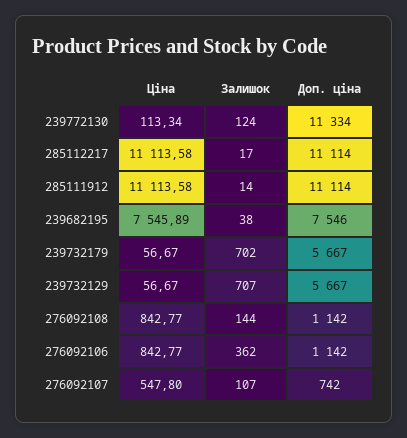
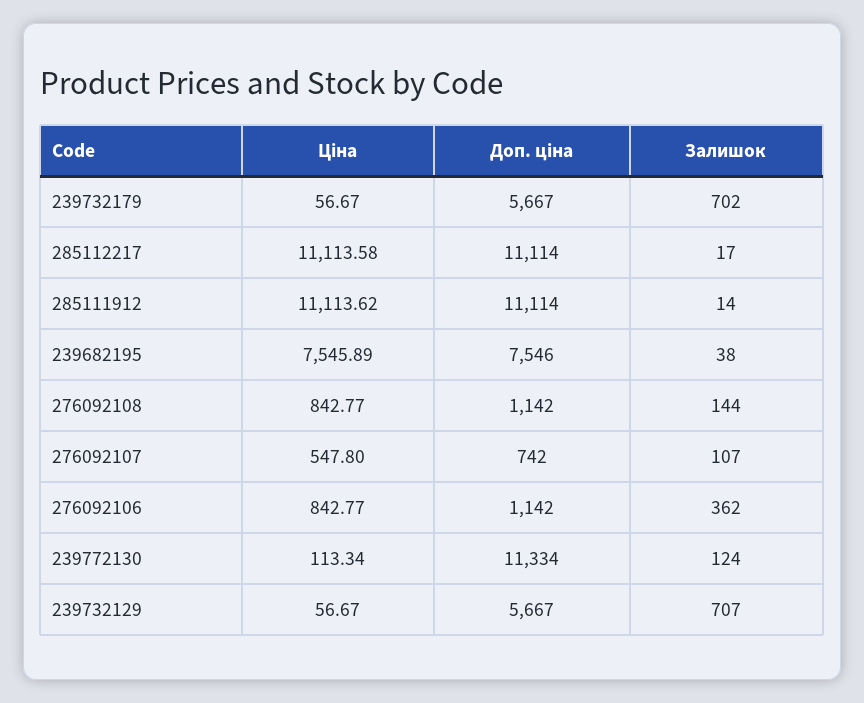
Ціна, 285111912: 11113.58 -> 11113.62

